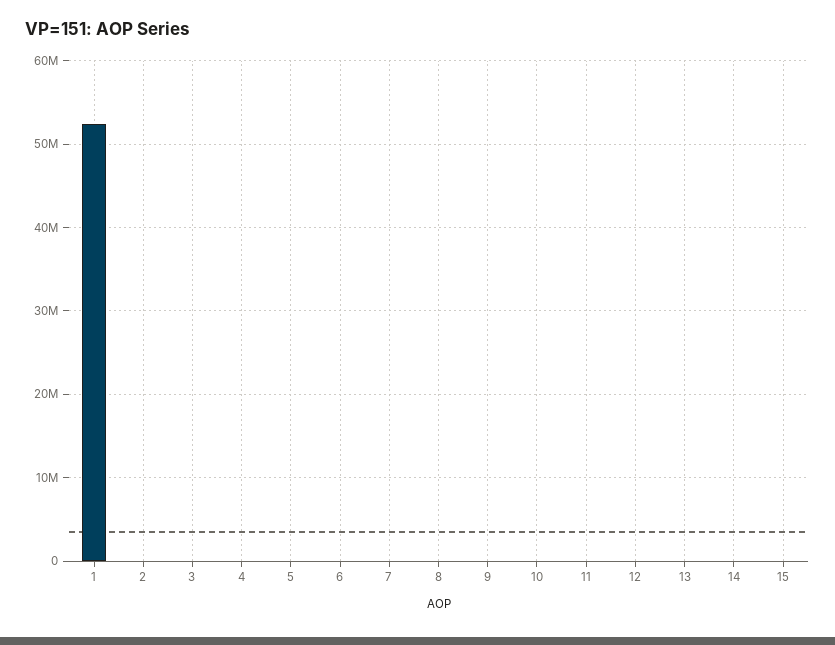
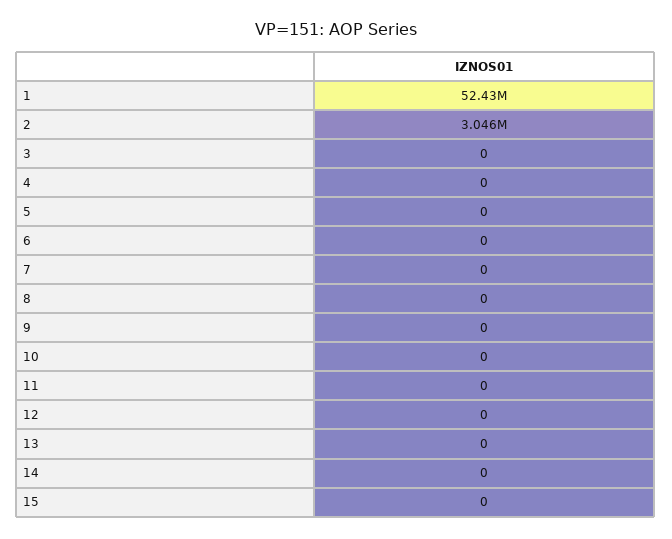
2: 0 -> 3046000

